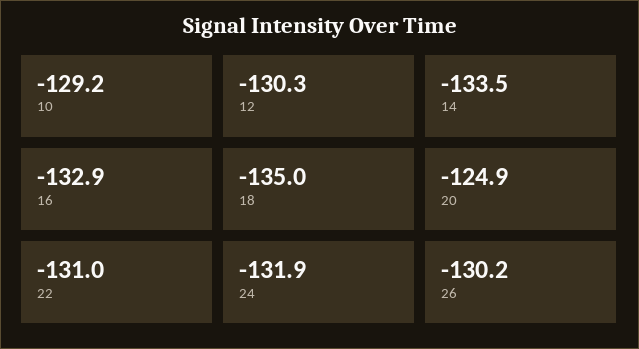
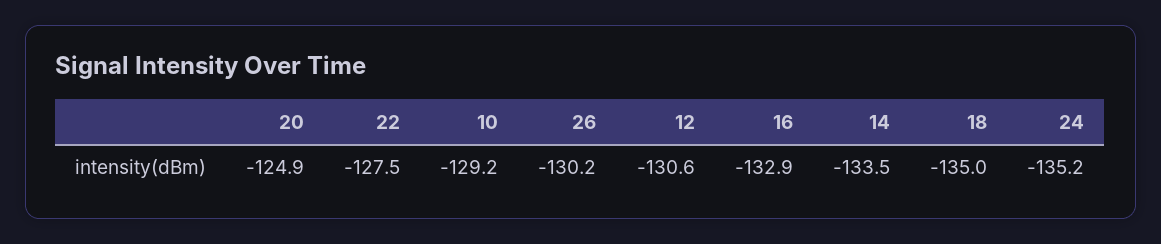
12: -130.3 -> -130.6
22: -131 -> -127.5
24: -131.9 -> -135.2

